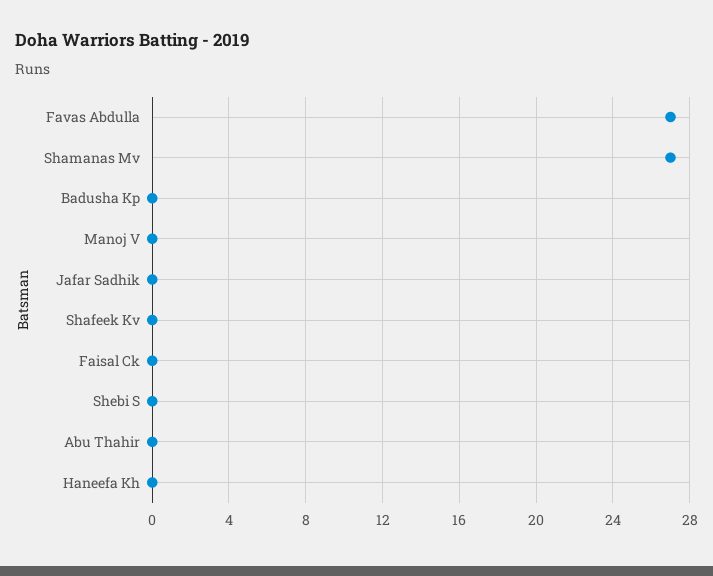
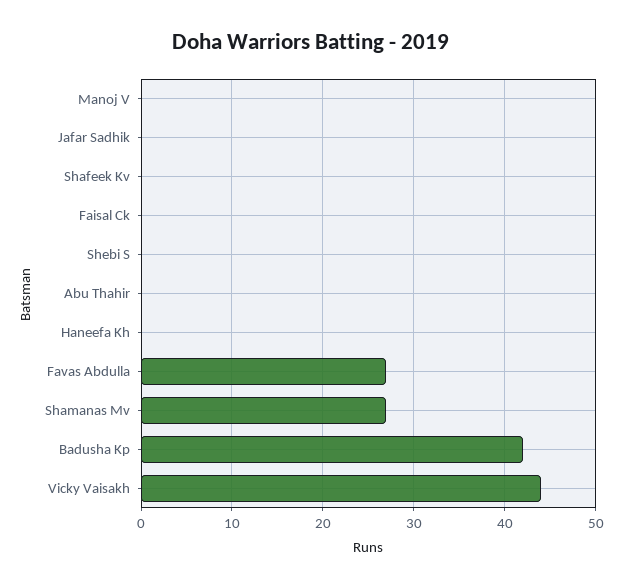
Badusha Kp: 0 -> 42
Vicky Vaisakh: none -> 44

